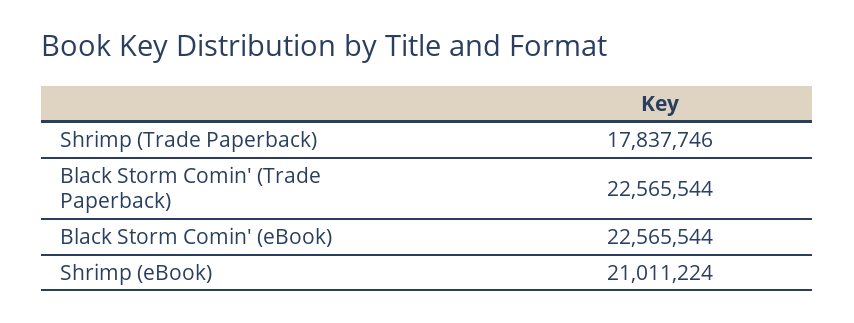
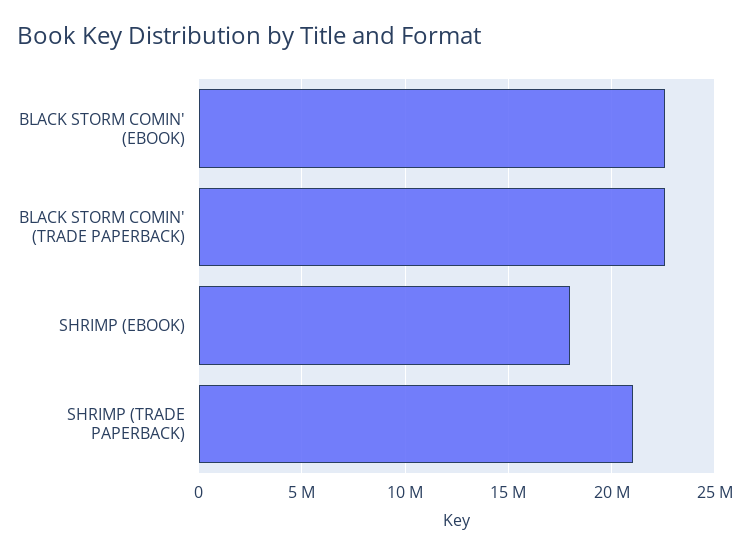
Shrimp (Trade Paperback): 17837746 -> 21000000
Shrimp (eBook): 21011224 -> 18000000

